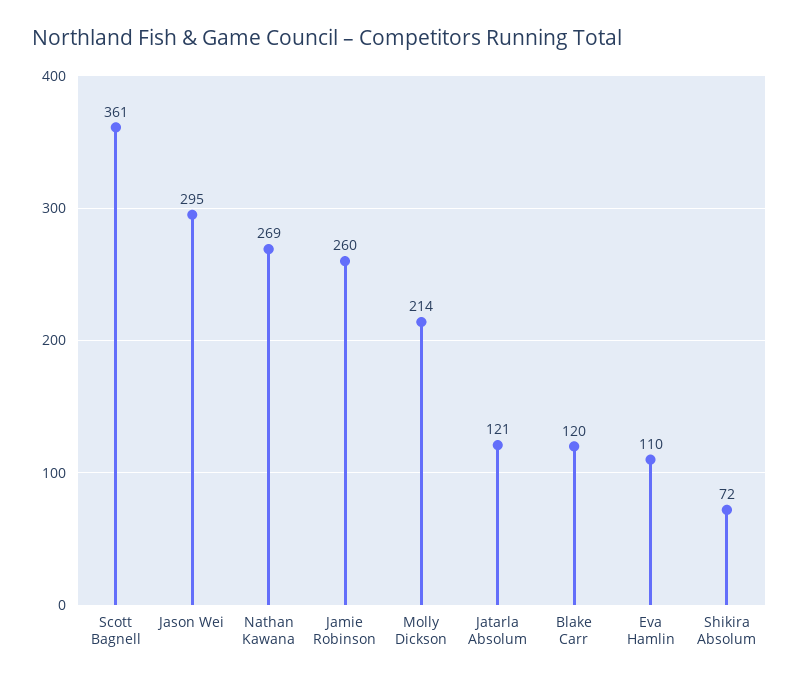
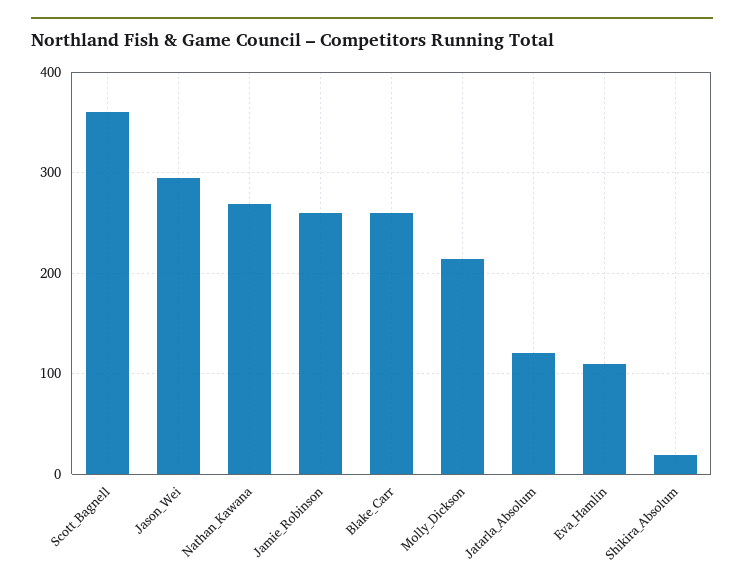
Blake Carr: 120 -> 260
Shikira Absolum: 72 -> 20

